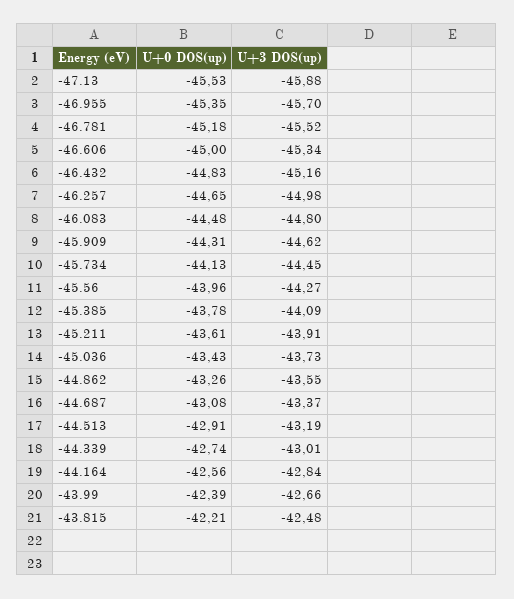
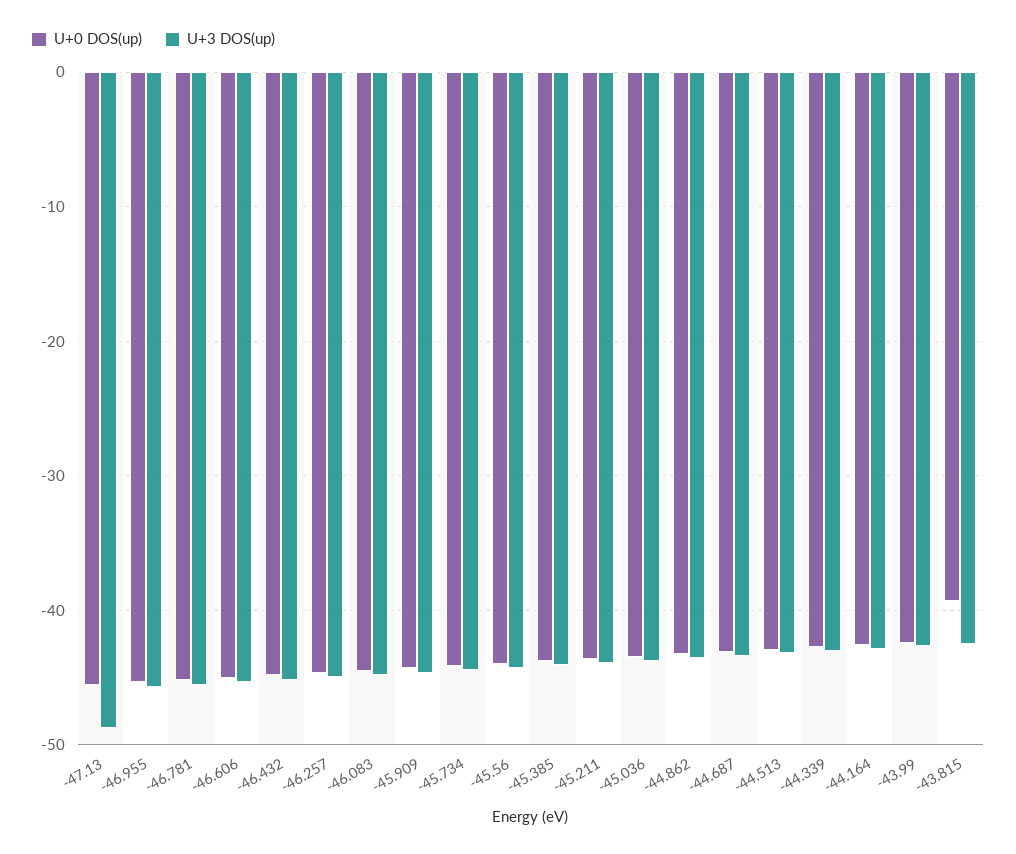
U+3 DOS(up), -47.13: -45.88 -> -49
U+0 DOS(up), -43.815: -42.21 -> -39

